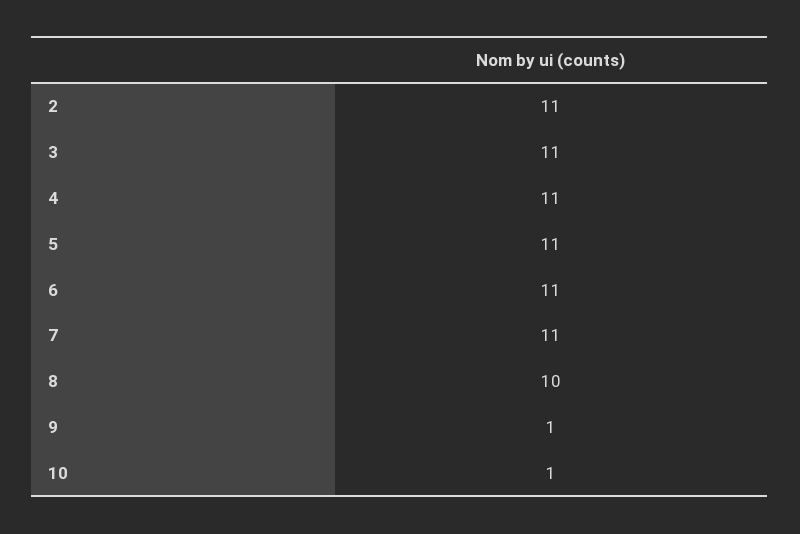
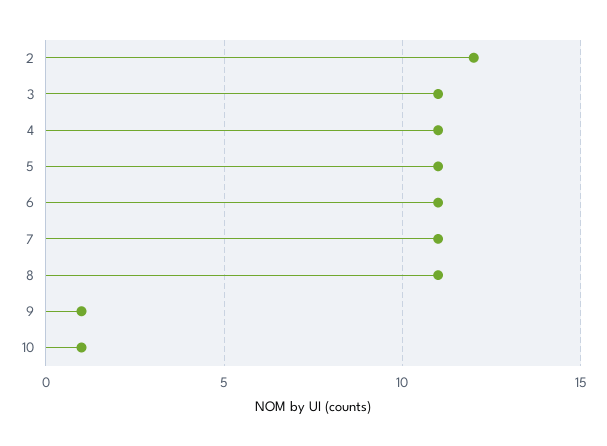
2: 11 -> 12
8: 10 -> 11

